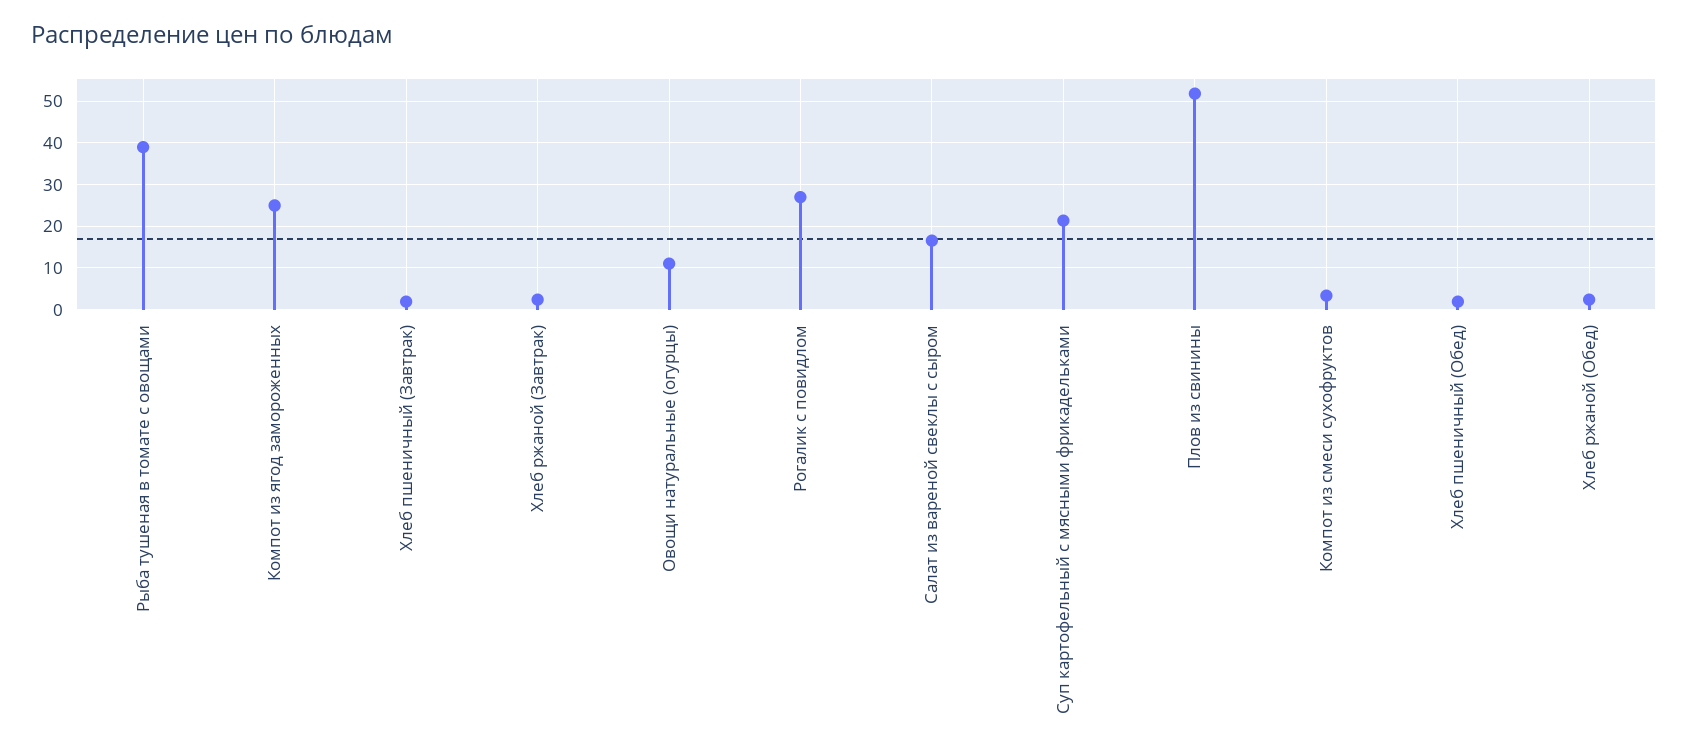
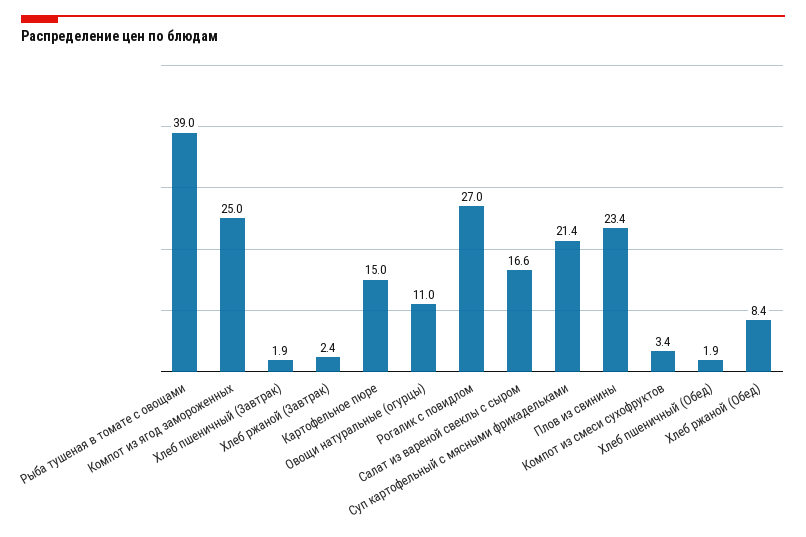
Плов из свинины: 52 -> 23.4
Хлеб ржаной (Обед): 2 -> 8.4
Картофельное пюре: none -> 15

